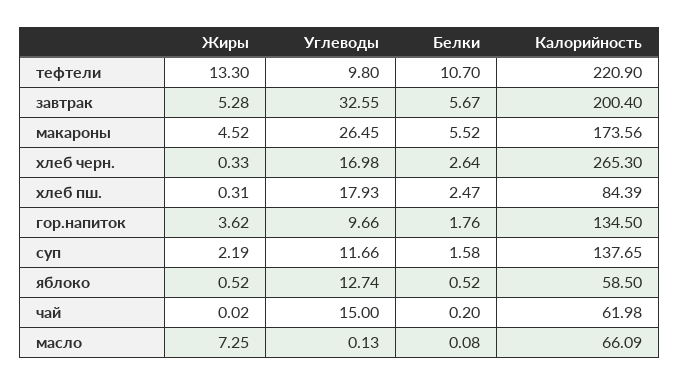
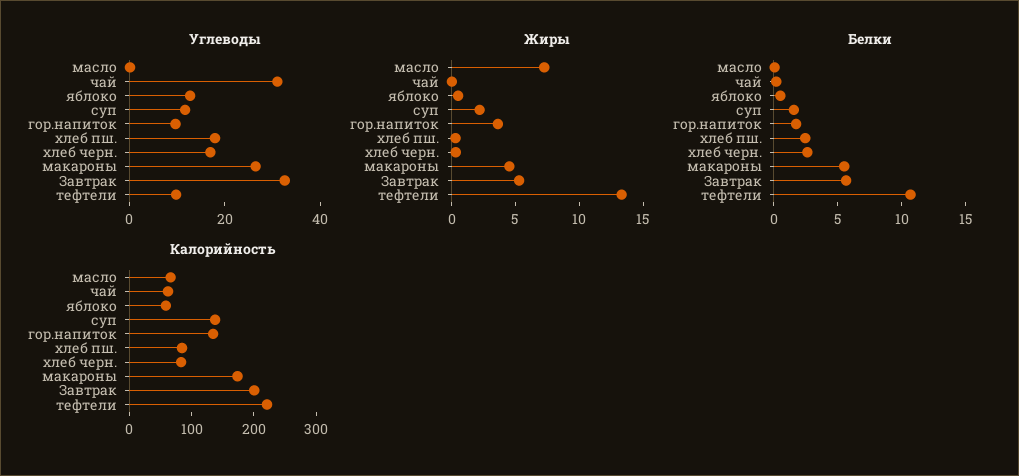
Калорийность, хлеб черн.: 265.3 -> 80
Углеводы, чай: 15 -> 30

